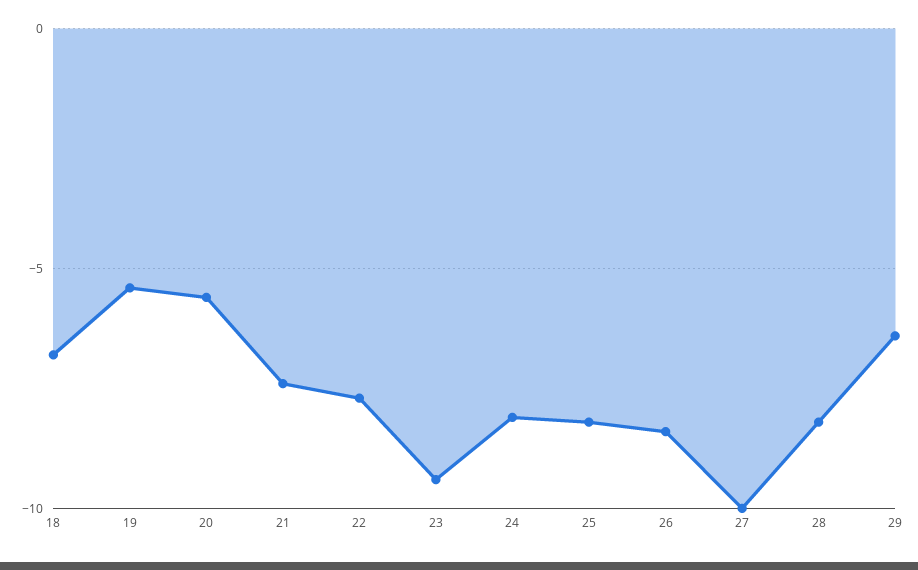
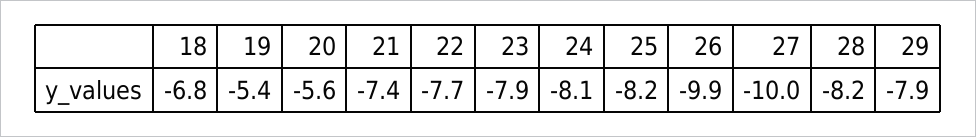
23: -9.5 -> -7.9
26: -8.5 -> -9.9
29: -6.5 -> -7.9

